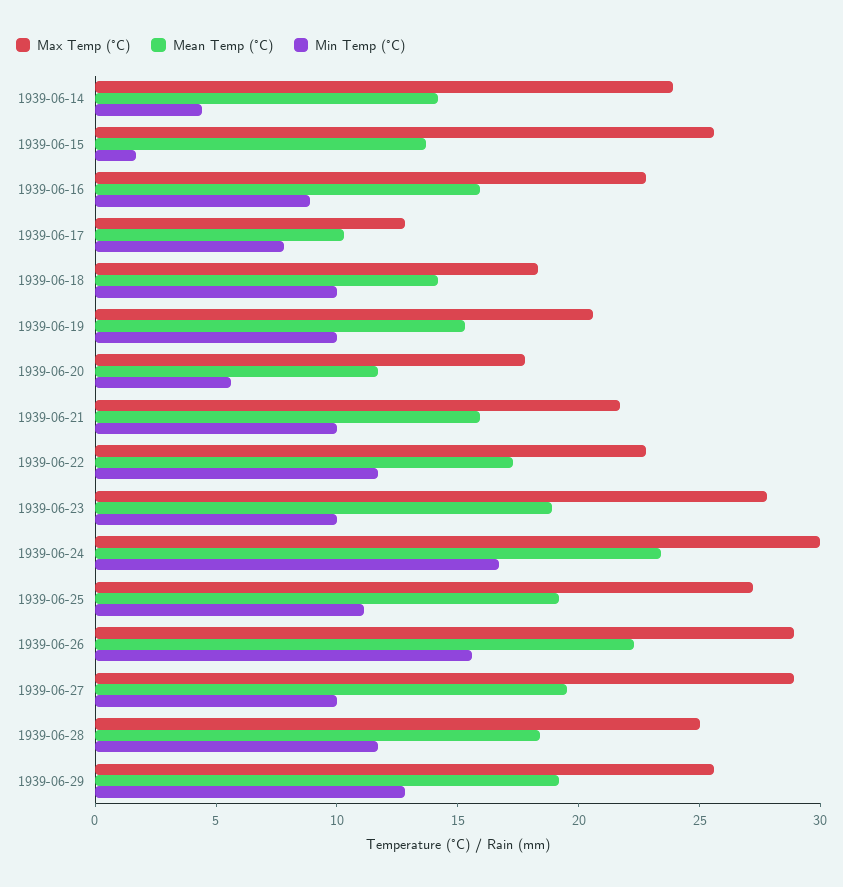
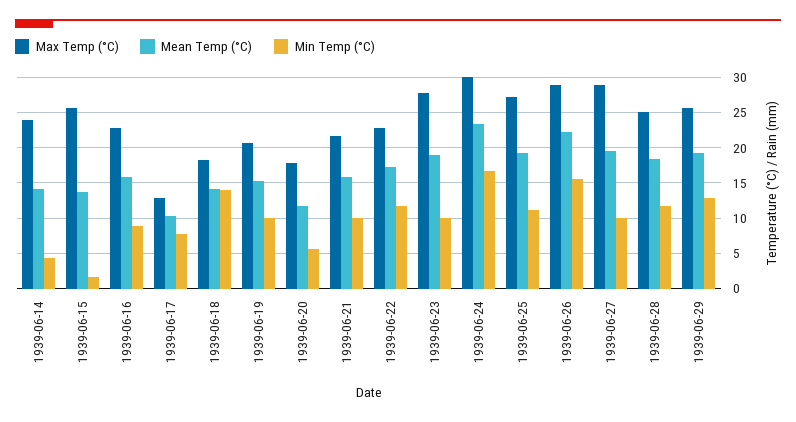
Min Temp (°C), 1939-06-18: 10 -> 14

